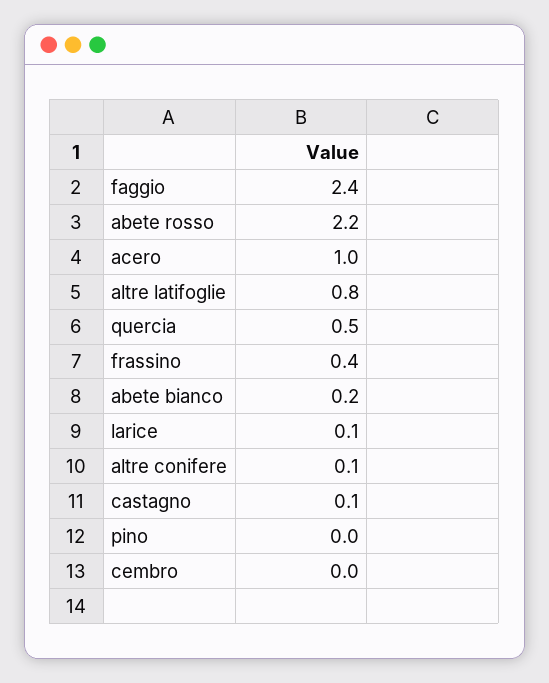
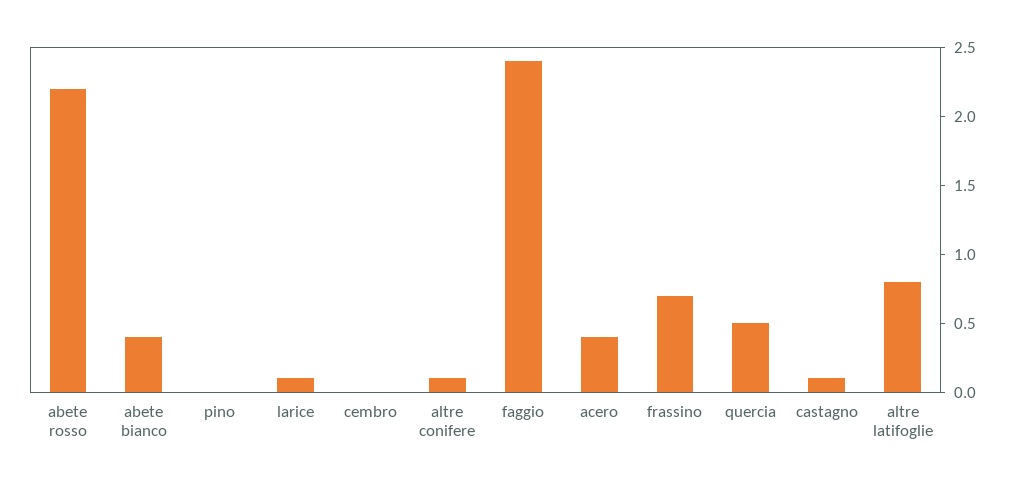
acero: 1 -> 0.4
frassino: 0.4 -> 0.7
abete bianco: 0.2 -> 0.4

